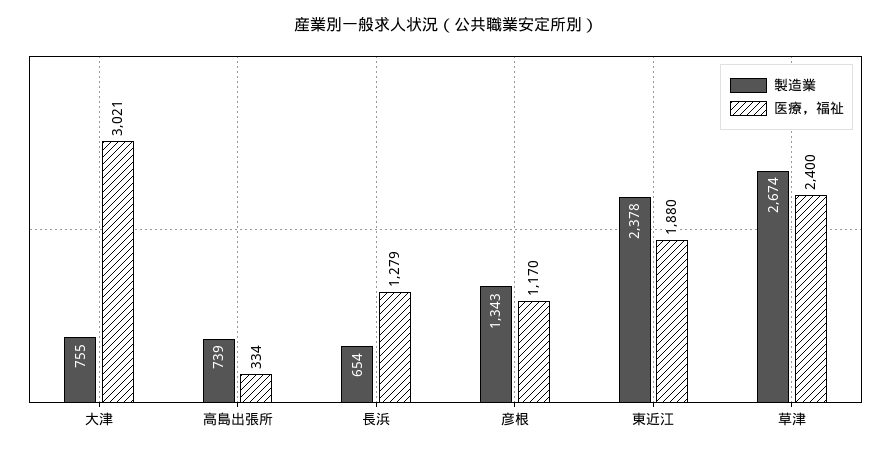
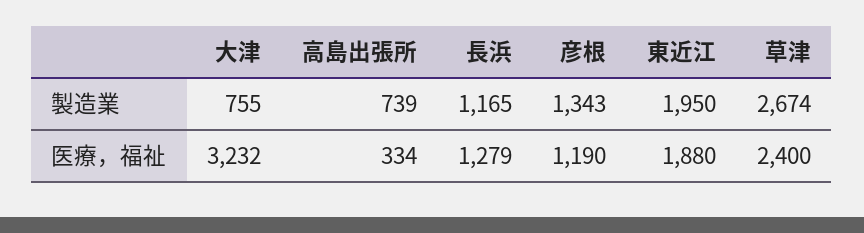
医療，福祉, 大津: 3021 -> 3232
製造業, 長浜: 654 -> 1165
医療，福祉, 彦根: 1170 -> 1190
製造業, 東近江: 2378 -> 1950

